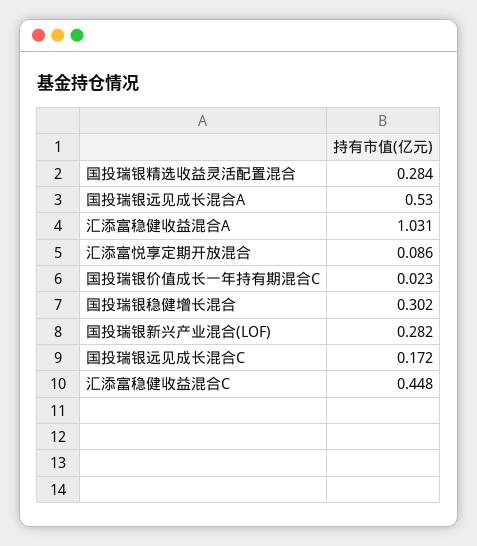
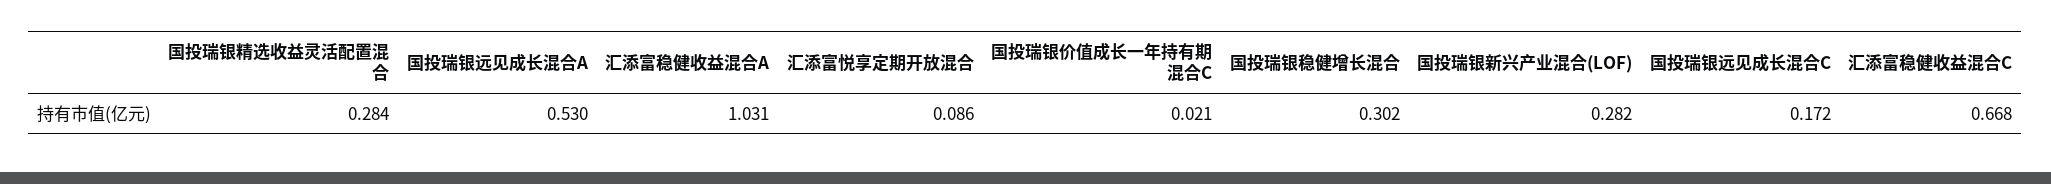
国投瑞银价值成长一年持有期混合C: 0.023 -> 0.021
汇添富稳健收益混合C: 0.448 -> 0.668

